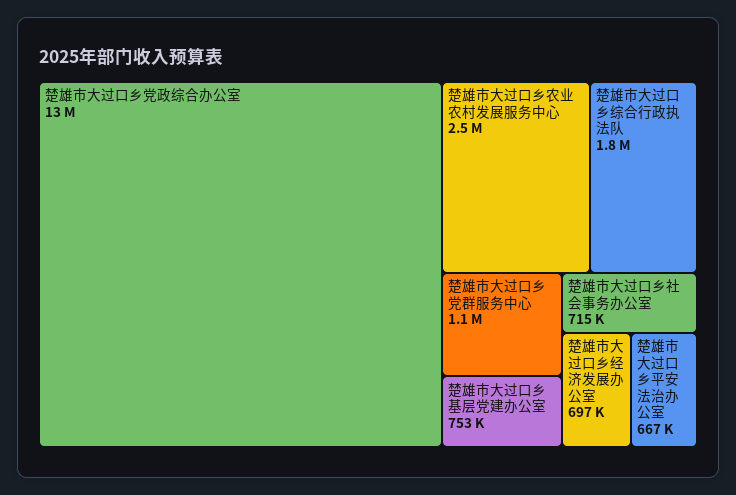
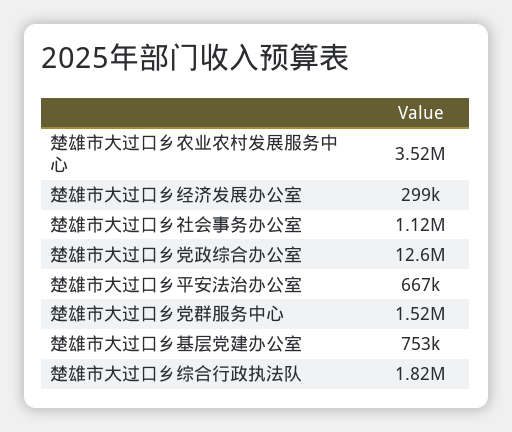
楚雄市大过口乡农业农村发展服务中心: 2500000 -> 3520000
楚雄市大过口乡党群服务中心: 1100000 -> 1520000
楚雄市大过口乡社会事务办公室: 715000 -> 1120000
楚雄市大过口乡经济发展办公室: 697000 -> 299000

